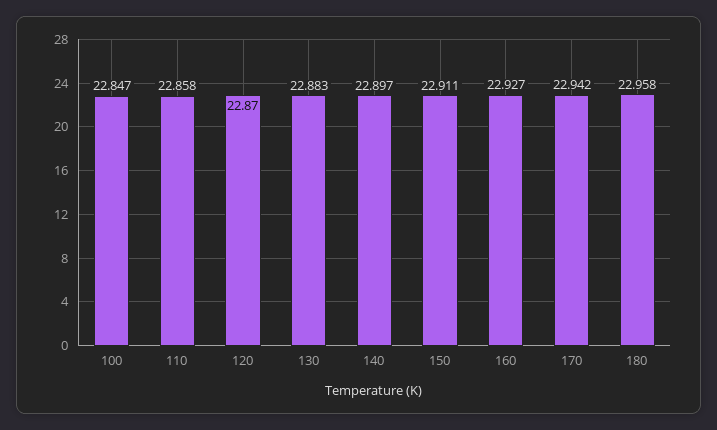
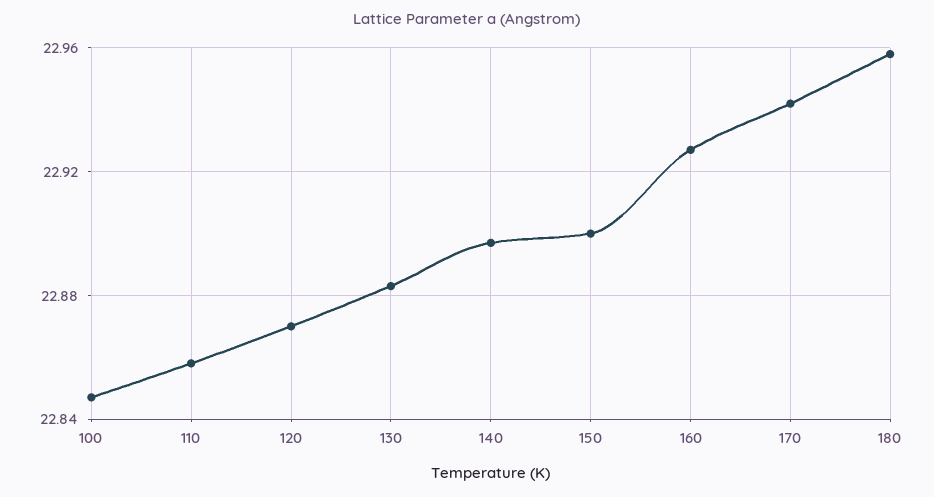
150: 22.911 -> 22.9

